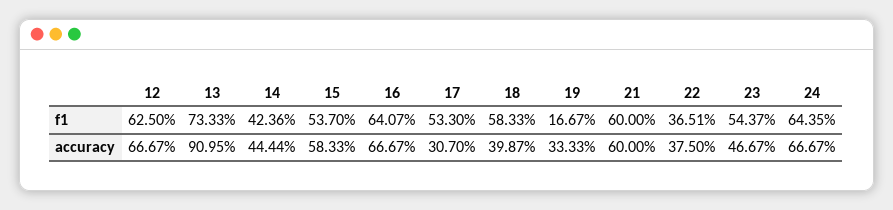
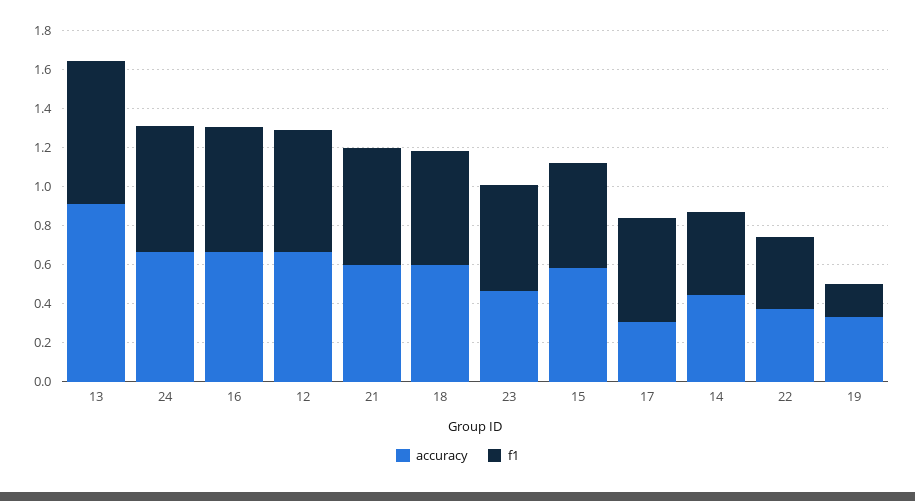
accuracy, 18: 0.3987 -> 0.6

